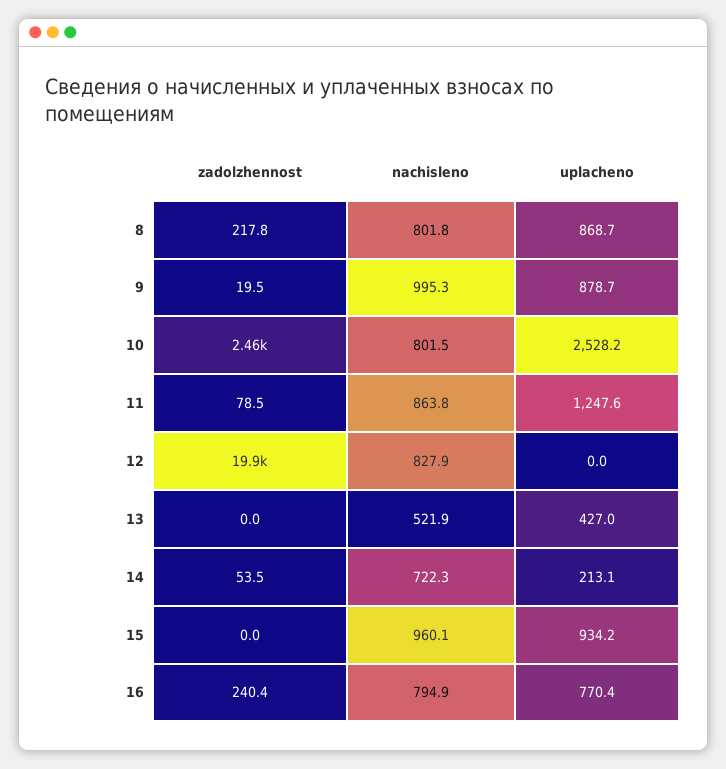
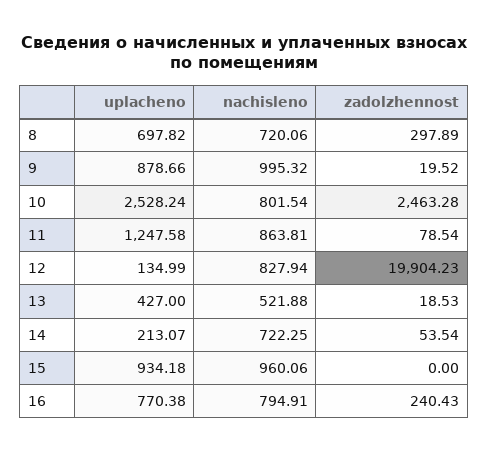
zadolzhennost, 8: 217.8 -> 297.89
nachisleno, 8: 801.8 -> 720.06
uplacheno, 8: 868.7 -> 697.82
uplacheno, 12: 0 -> 134.99
zadolzhennost, 13: 0 -> 18.53

